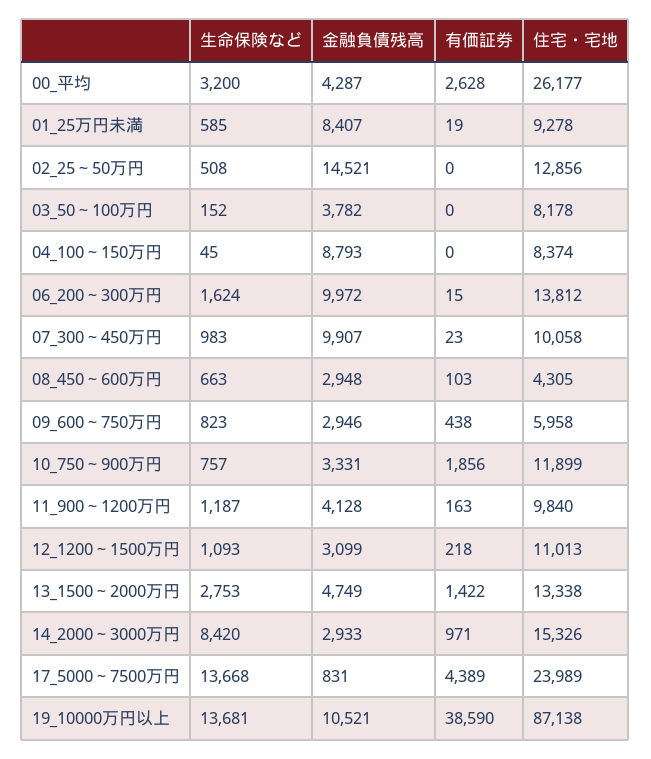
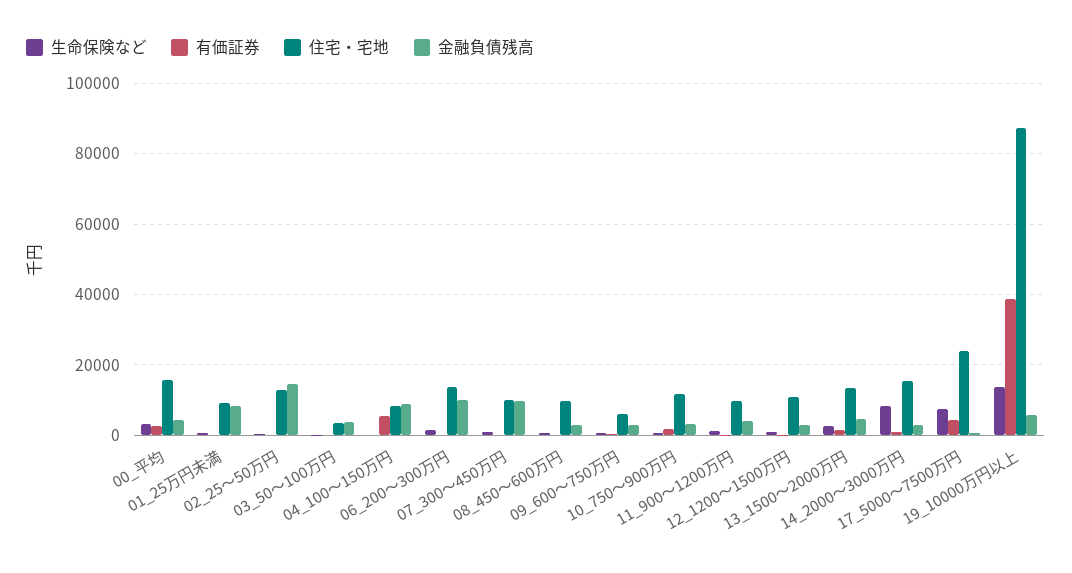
住宅・宅地, 00_平均: 26177 -> 16000
住宅・宅地, 03_50～100万円: 8178 -> 4000
有価証券, 04_100～150万円: 0 -> 6000
住宅・宅地, 08_450～600万円: 4305 -> 10000
生命保険など, 17_5000～7500万円: 13668 -> 8000
金融負債残高, 19_10000万円以上: 10521 -> 6000

